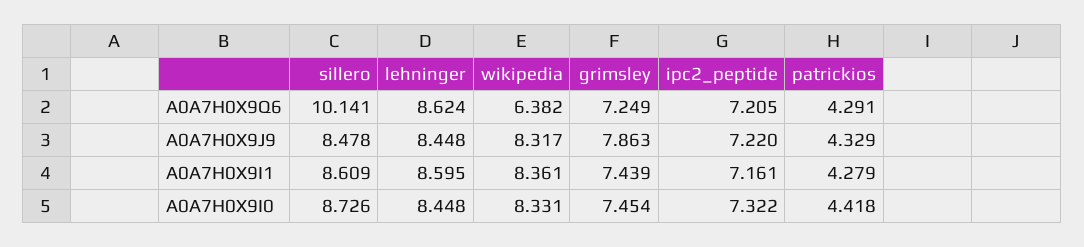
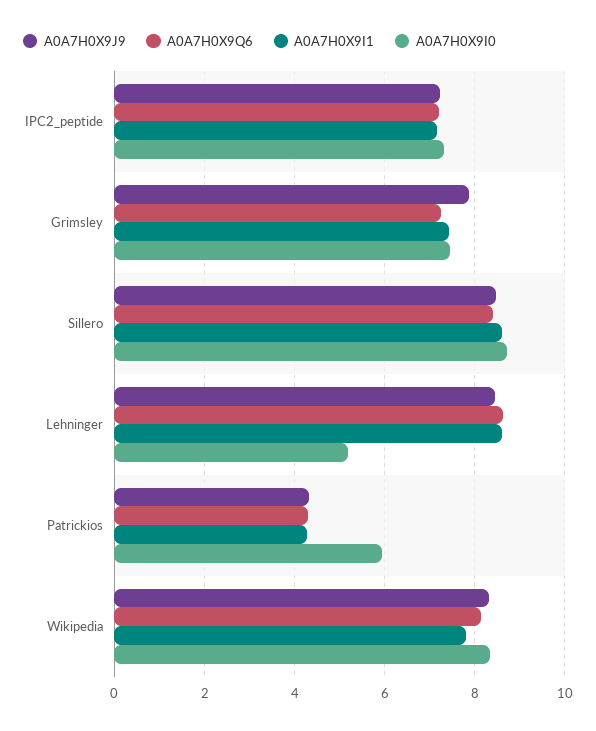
A0A7H0X9Q6, sillero: 10.141 -> 8.4
A0A7H0X9Q6, wikipedia: 6.382 -> 8.2
A0A7H0X9I1, wikipedia: 8.361 -> 7.8
A0A7H0X9I0, lehninger: 8.448 -> 5.2
A0A7H0X9I0, patrickios: 4.418 -> 6

